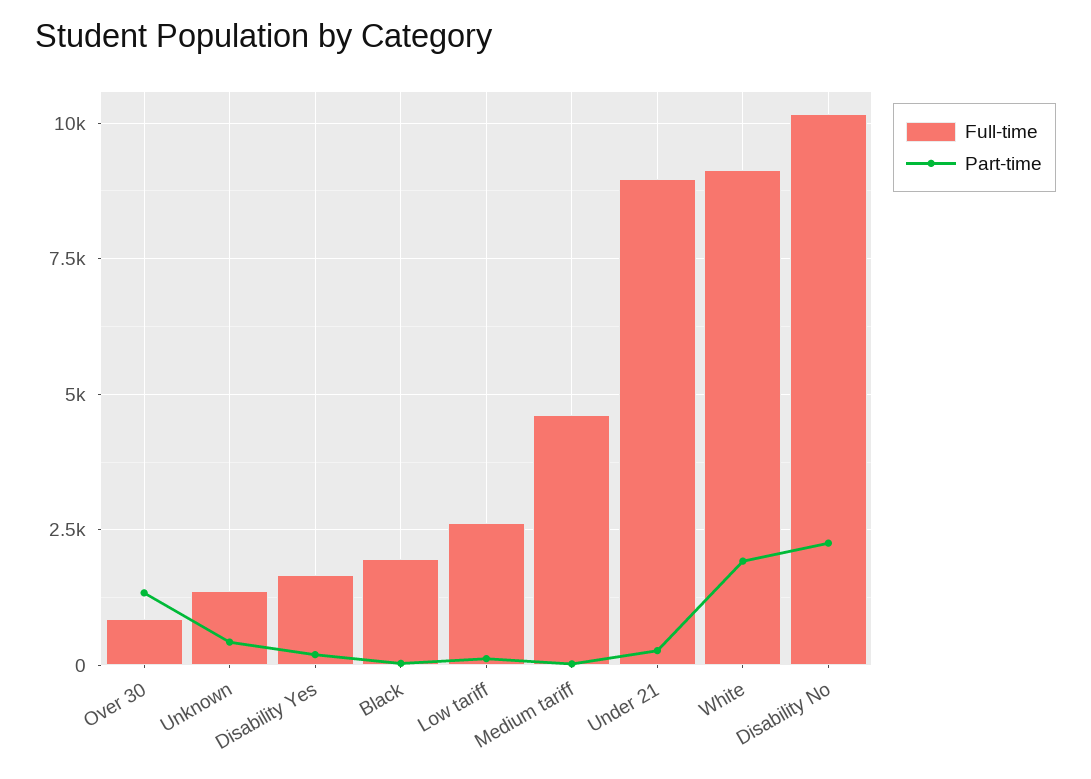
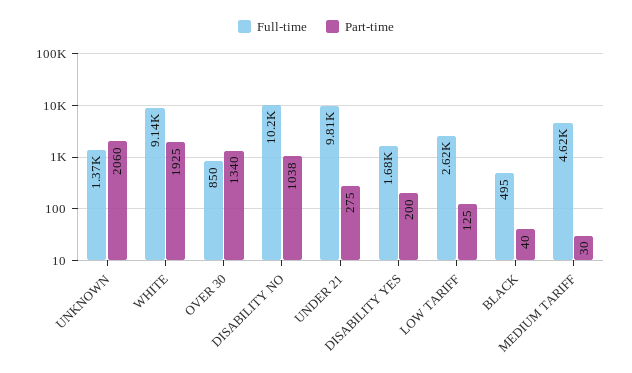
Part-time, Unknown: 500 -> 2060
Full-time, Black: 2000 -> 495
Full-time, Under 21: 9000 -> 9810
Part-time, Disability No: 2250 -> 1038

